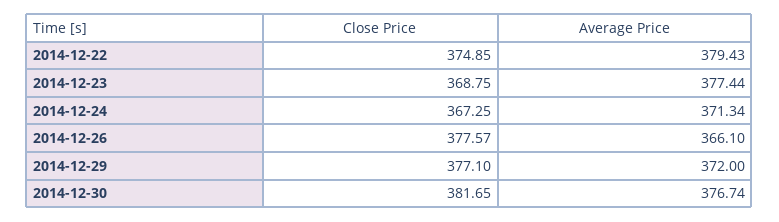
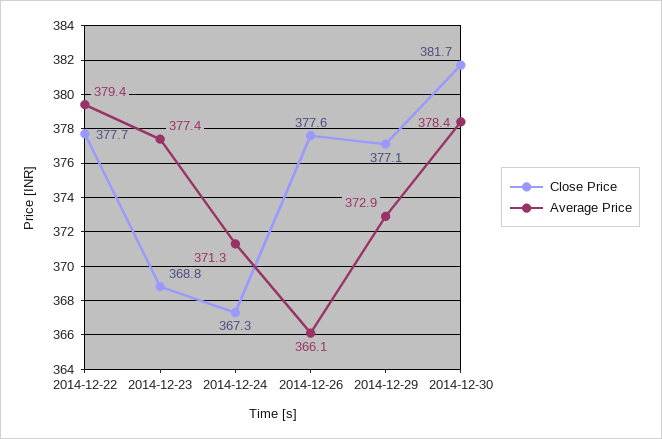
Close Price, 2014-12-22: 374.85 -> 377.7
Average Price, 2014-12-29: 372 -> 372.9
Average Price, 2014-12-30: 376.74 -> 378.4

